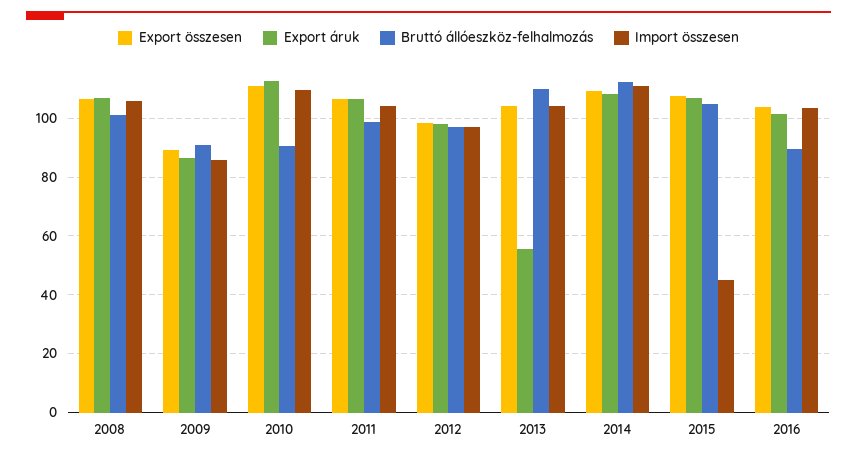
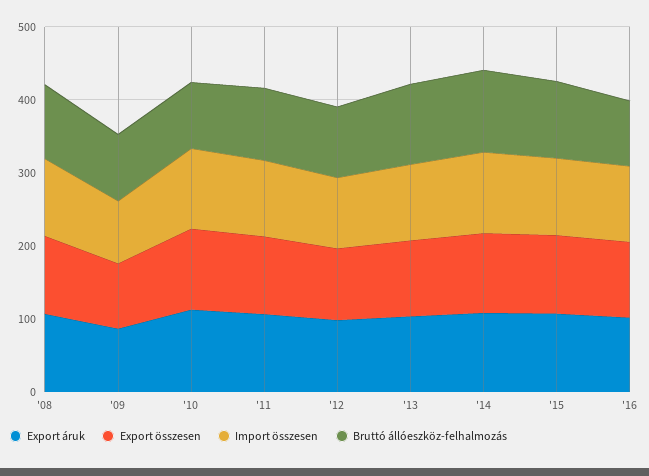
Export áruk, 2013: 55 -> 100
Import összesen, 2015: 45 -> 100

